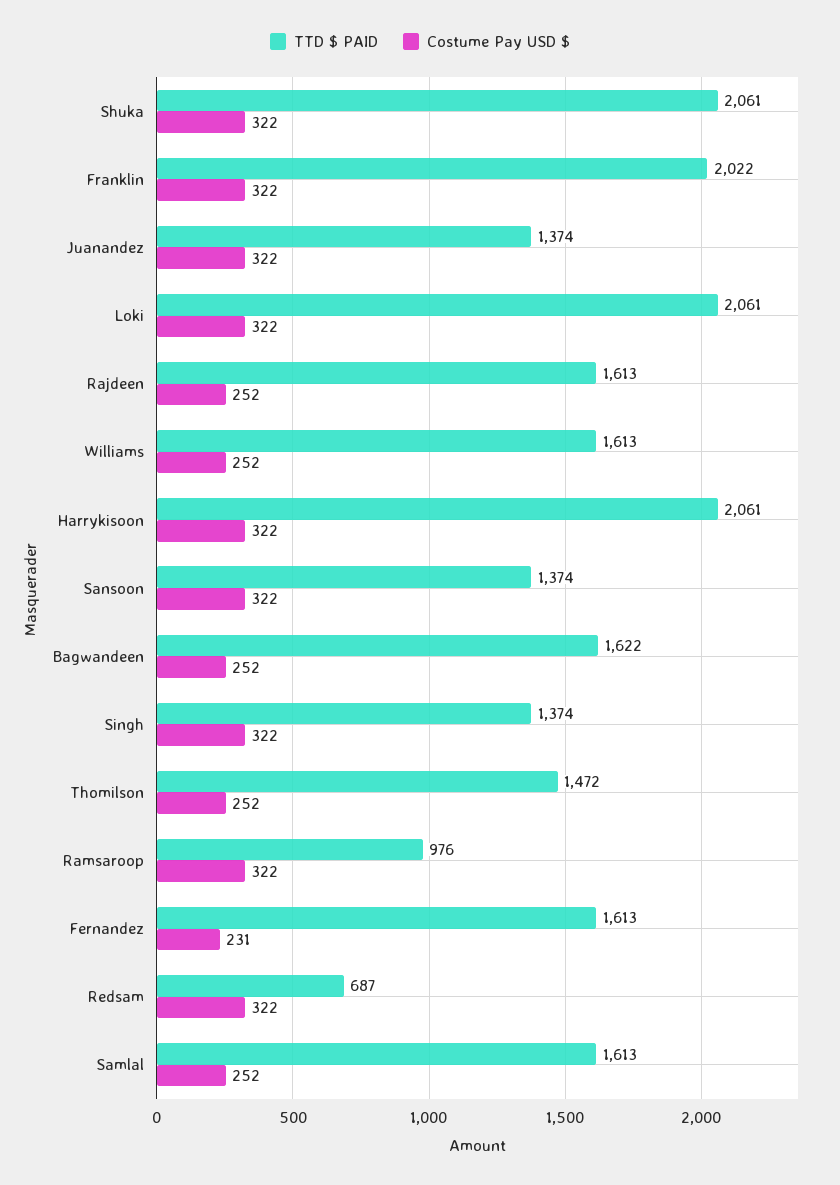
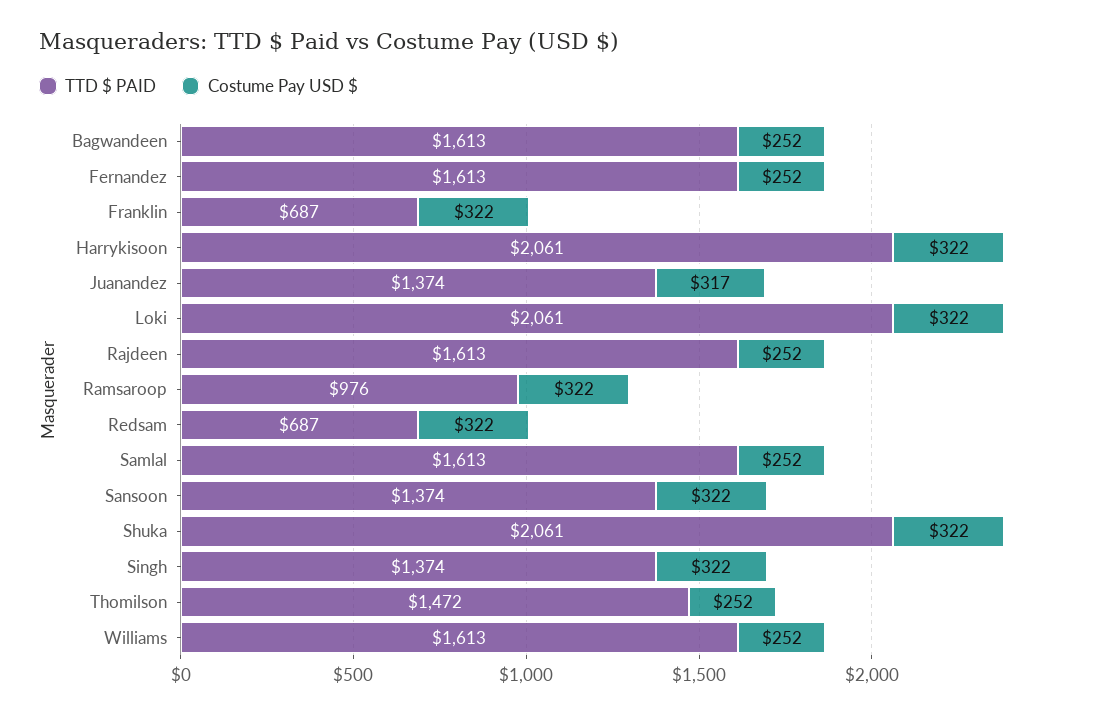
TTD $ PAID, Franklin: 2022 -> 687
Costume Pay USD $, Juanandez: 322 -> 317
TTD $ PAID, Bagwandeen: 1622 -> 1613
Costume Pay USD $, Fernandez: 231 -> 252

